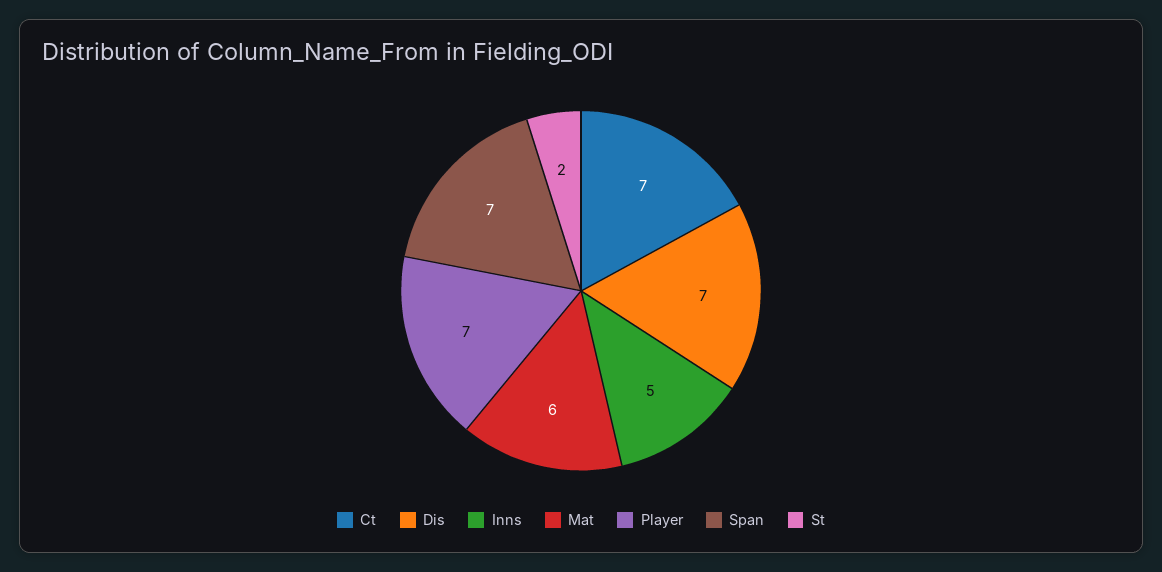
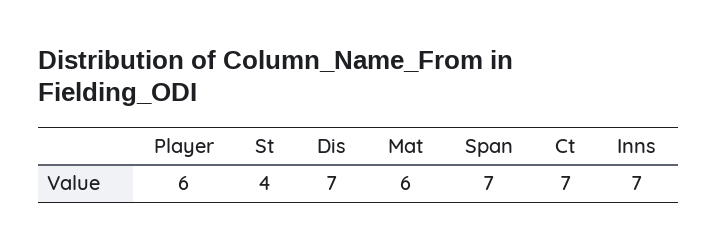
Inns: 5 -> 7
Player: 7 -> 6
St: 2 -> 4

